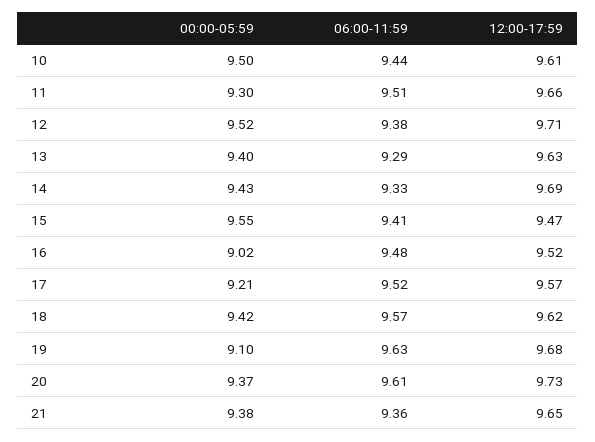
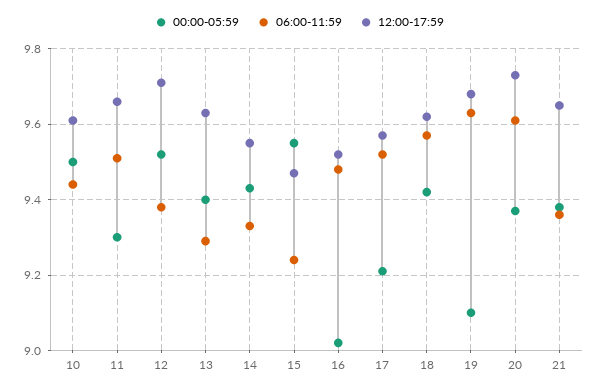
12:00-17:59, 14: 9.69 -> 9.55
06:00-11:59, 15: 9.41 -> 9.25

